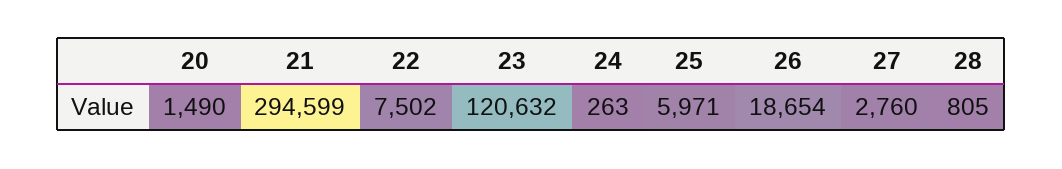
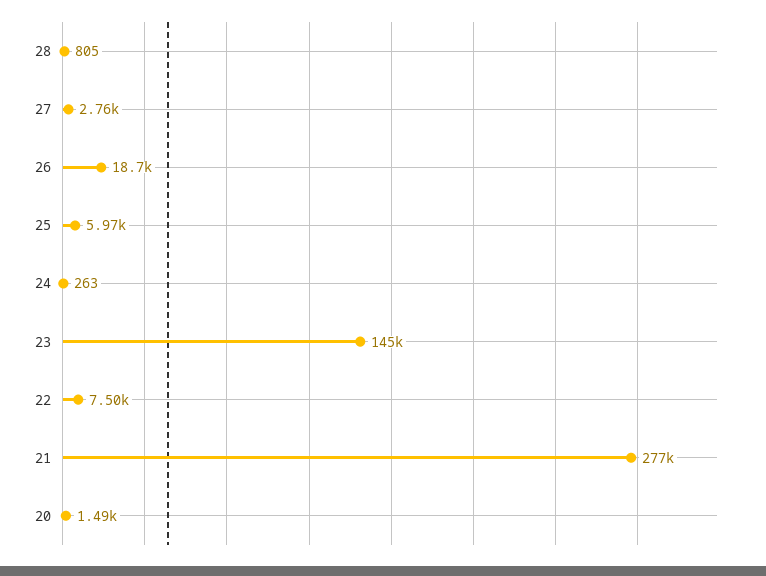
21: 294599 -> 277000
23: 120632 -> 145000

